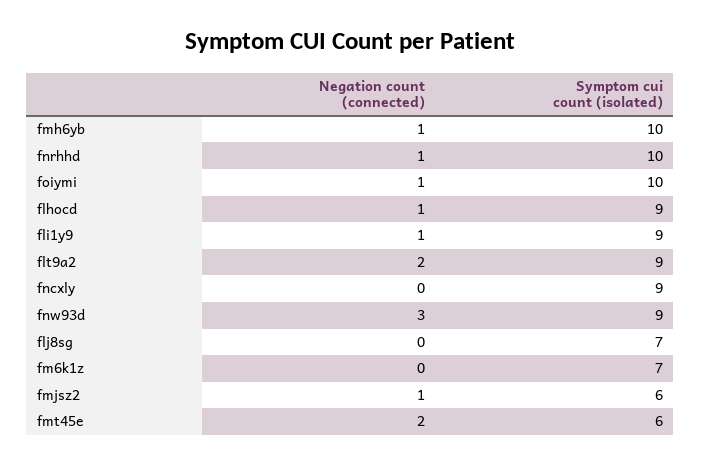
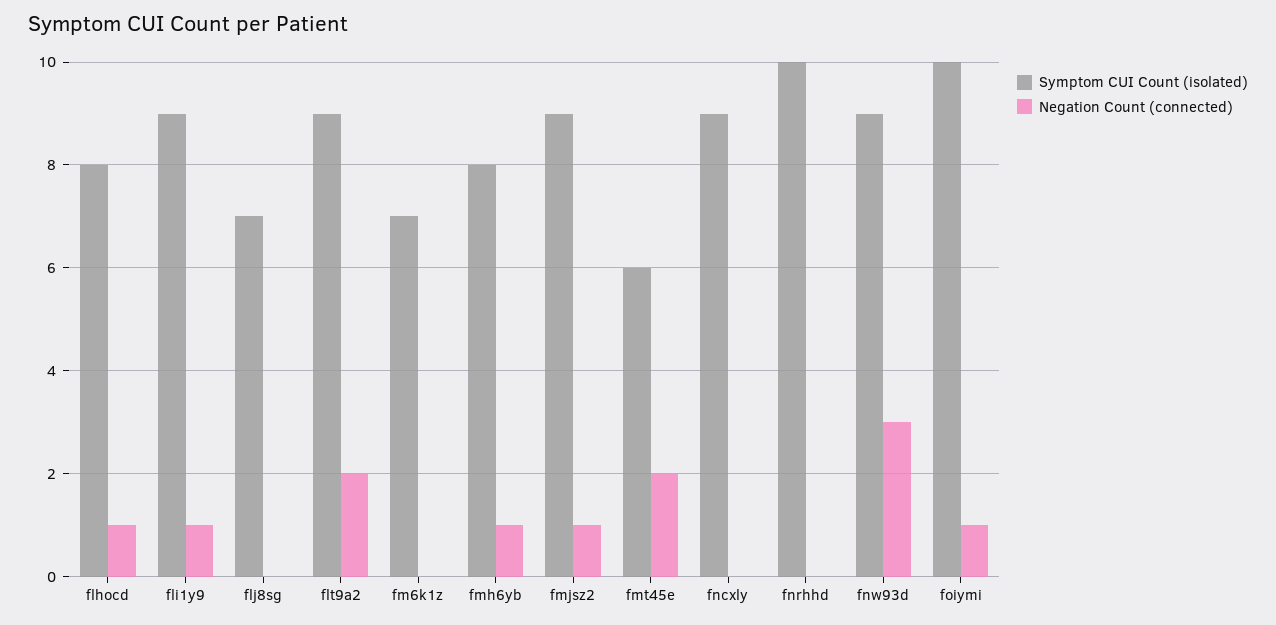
Symptom cui count (isolated), fmh6yb: 10 -> 8
Negation count (connected), fnrhhd: 1 -> 0
Symptom cui count (isolated), flhocd: 9 -> 8
Symptom cui count (isolated), fmjsz2: 6 -> 9

